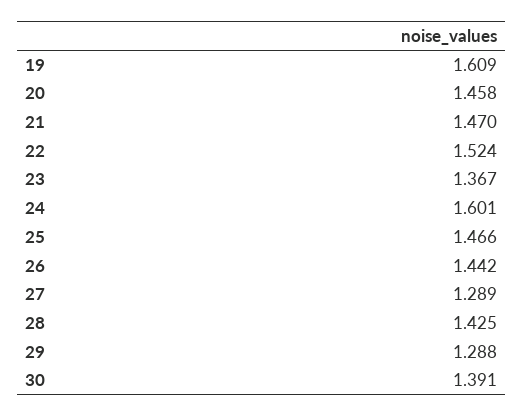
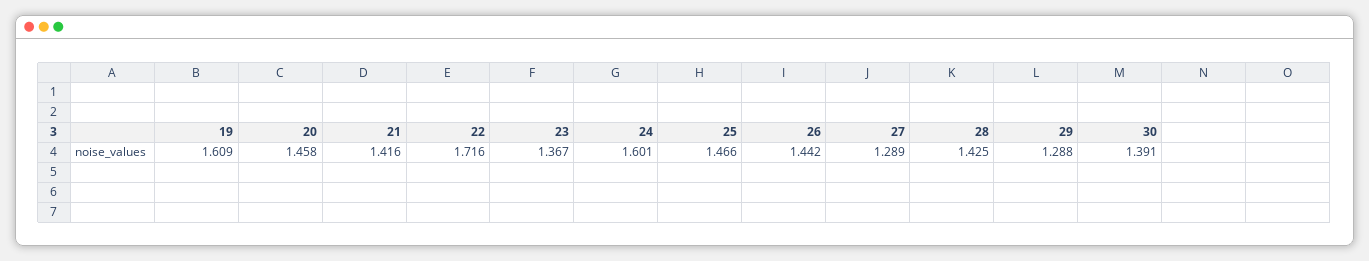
21: 1.47 -> 1.416
22: 1.524 -> 1.716

